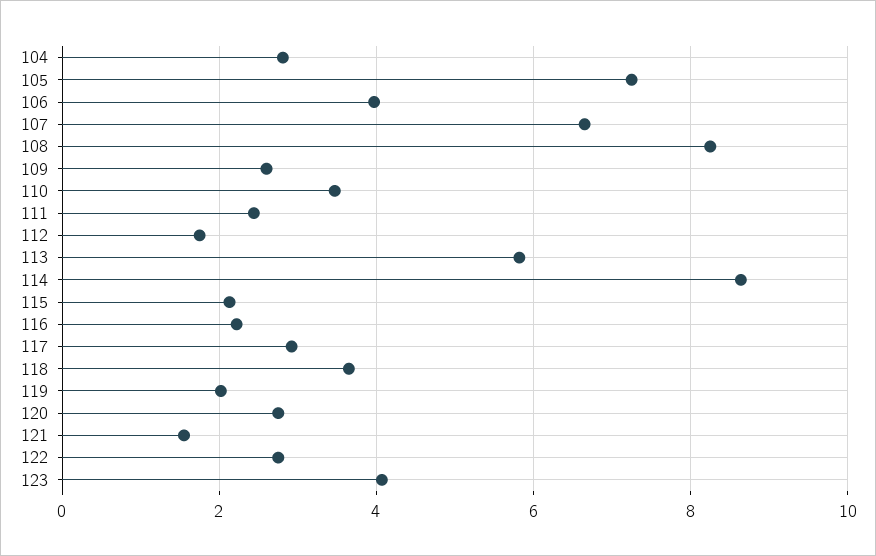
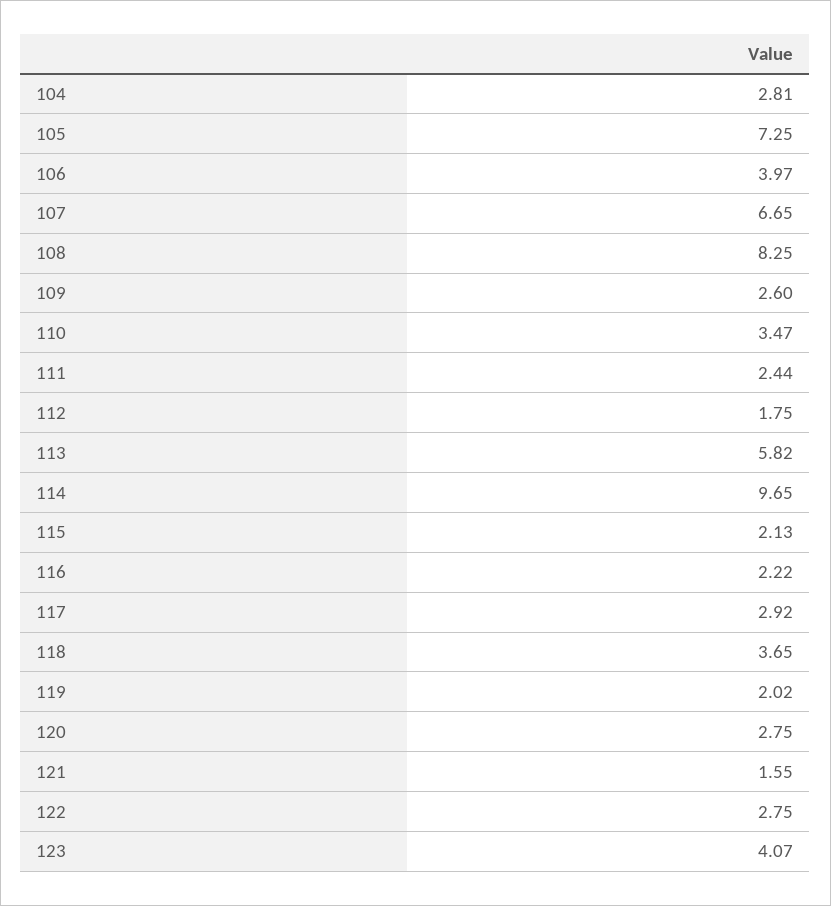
114: 8.6 -> 9.65

